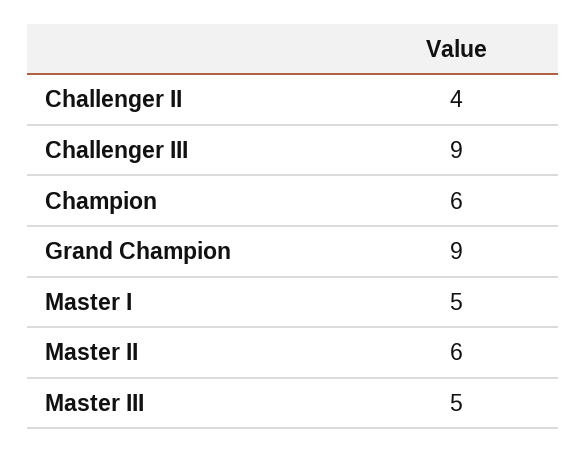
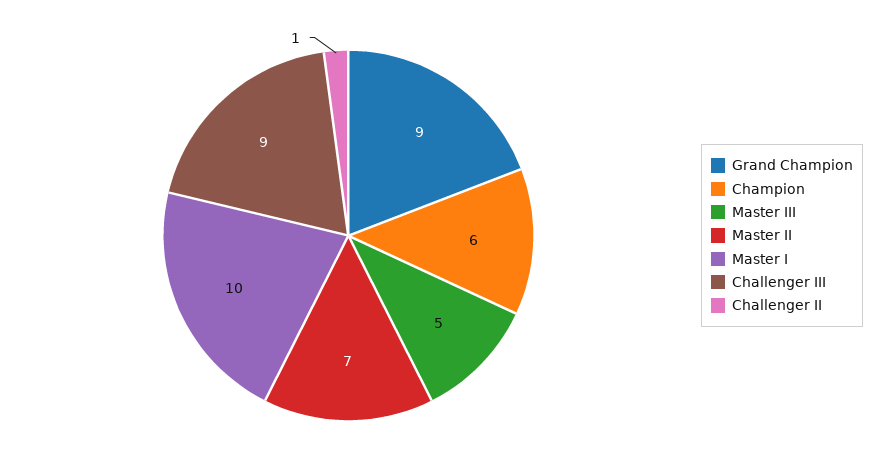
Challenger II: 4 -> 1
Master I: 5 -> 10
Master II: 6 -> 7

